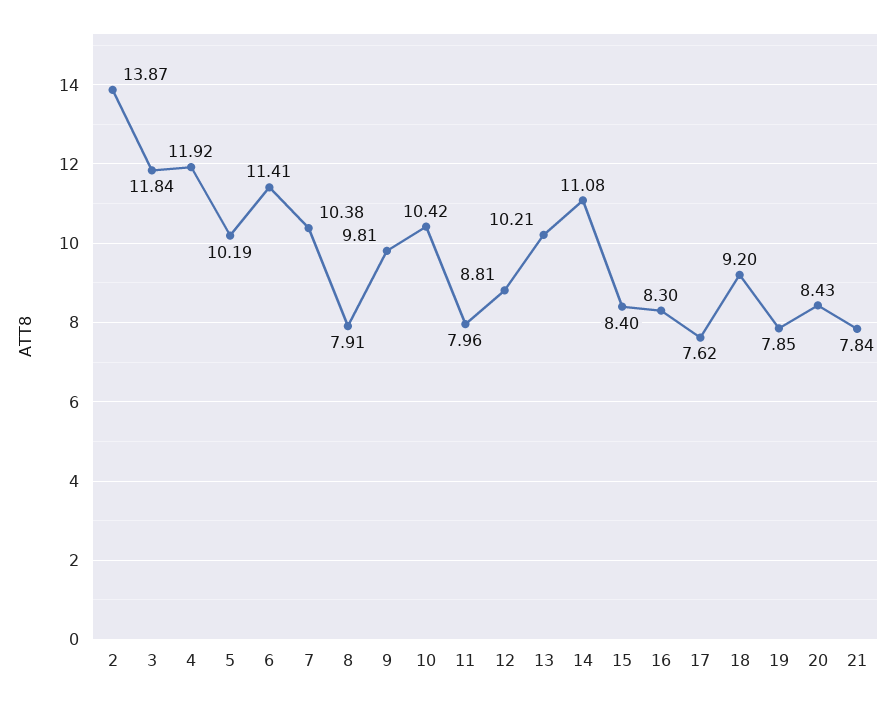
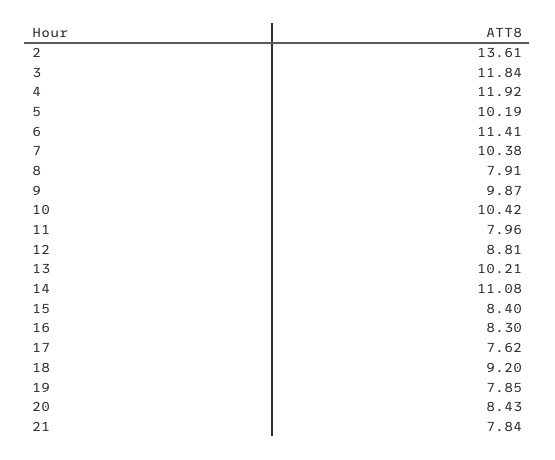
2: 13.87 -> 13.61
9: 9.81 -> 9.87

